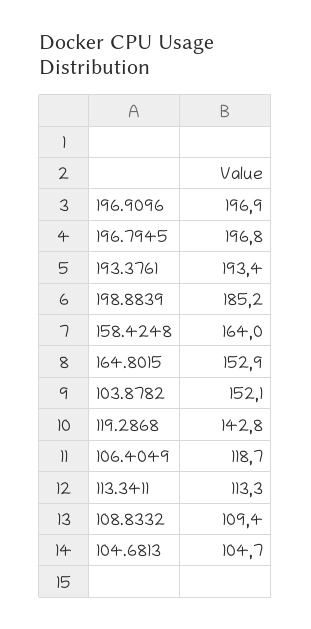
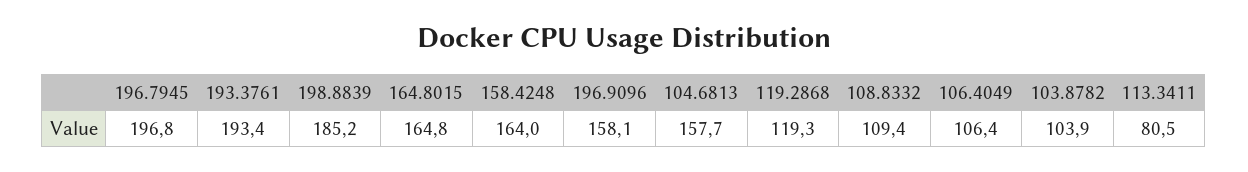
196.9096: 196.9 -> 158.1
164.8015: 152.9 -> 164.8
103.8782: 152.1 -> 103.9
119.2868: 142.8 -> 119.3
106.4049: 118.7 -> 106.4
113.3411: 113.3 -> 80.5
104.6813: 104.7 -> 157.7

